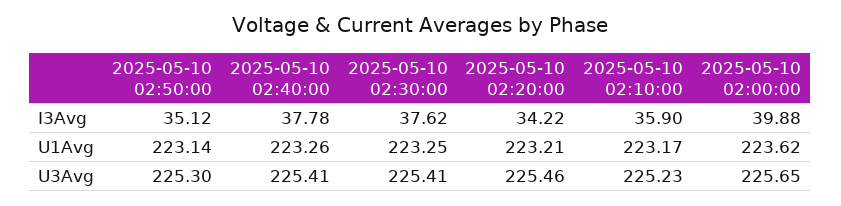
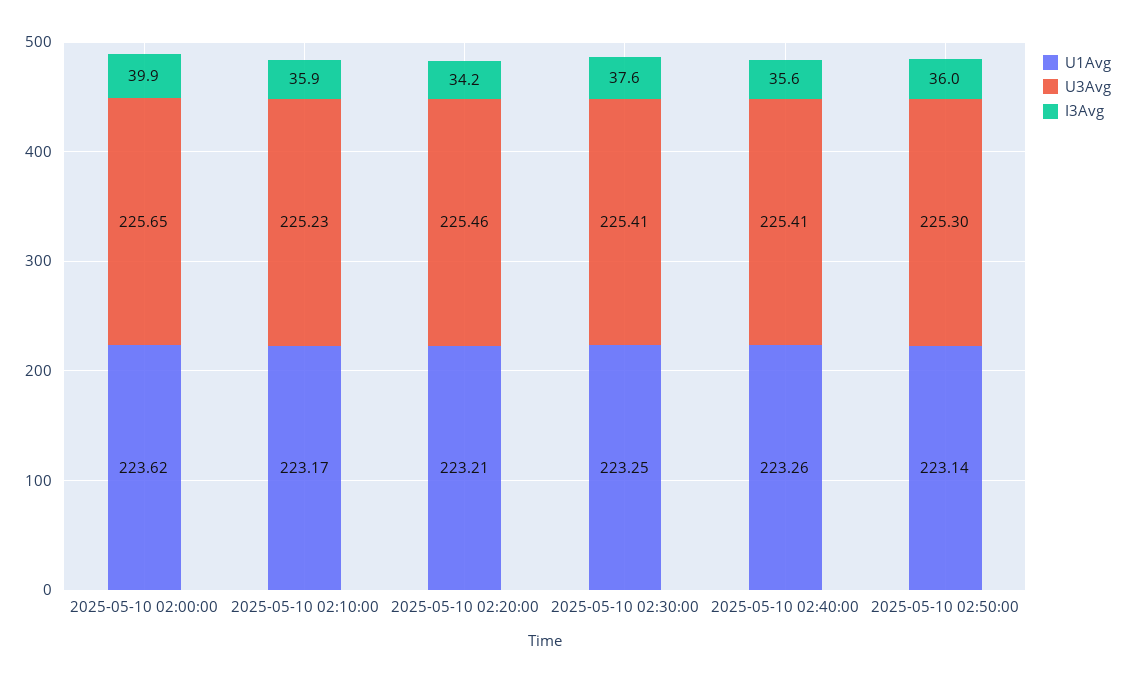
I3Avg, 2025-05-10 02:50:00: 35.12 -> 36
I3Avg, 2025-05-10 02:40:00: 37.78 -> 35.6

